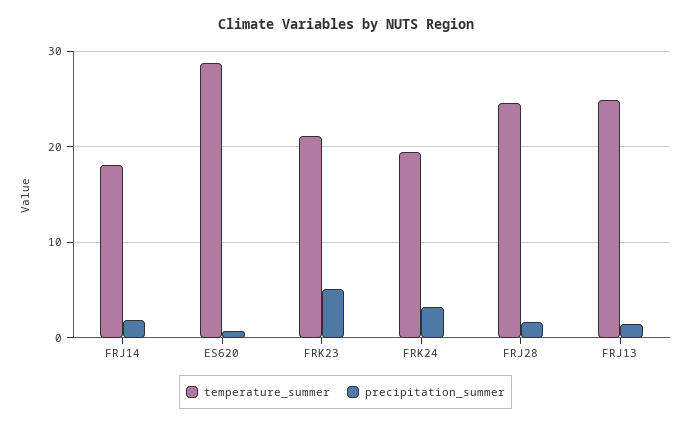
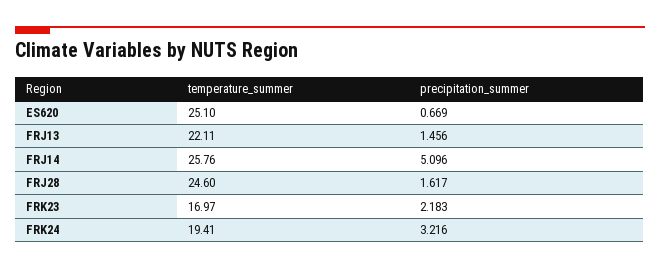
temperature_summer, FRJ14: 18 -> 25.76
precipitation_summer, FRJ14: 2 -> 5.096
temperature_summer, ES620: 29 -> 25.1
temperature_summer, FRK23: 21 -> 16.97
precipitation_summer, FRK23: 5 -> 2.183
temperature_summer, FRJ13: 25 -> 22.11

